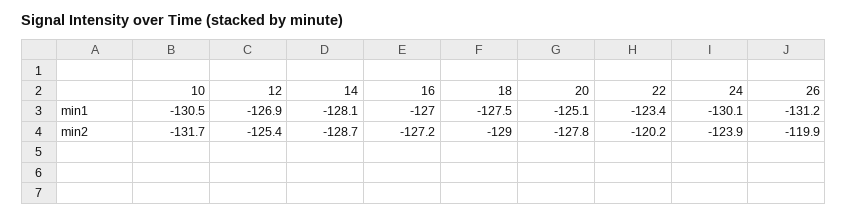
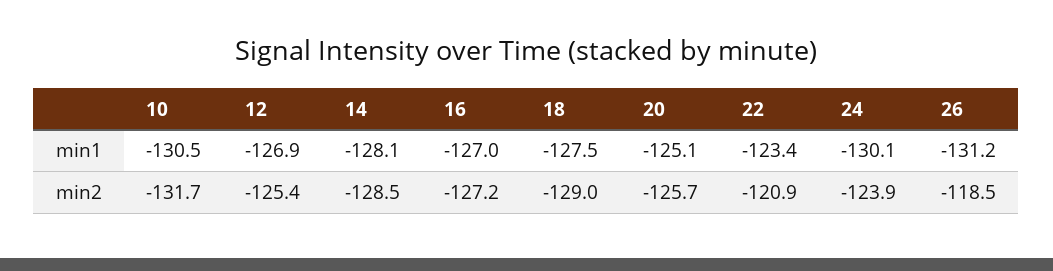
14, min2: -128.7 -> -128.5
20, min2: -127.8 -> -125.7
22, min2: -120.2 -> -120.9
26, min2: -119.9 -> -118.5

